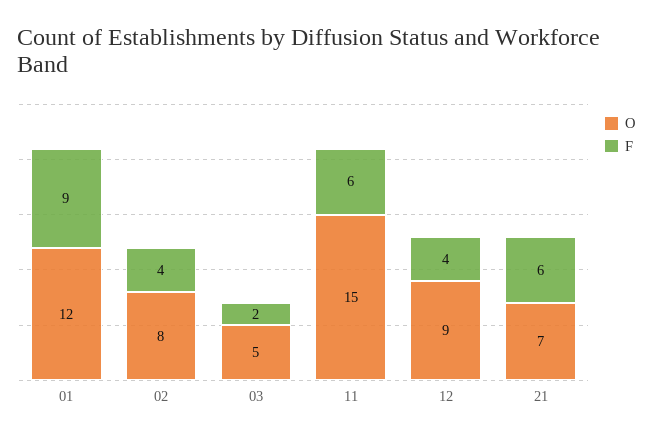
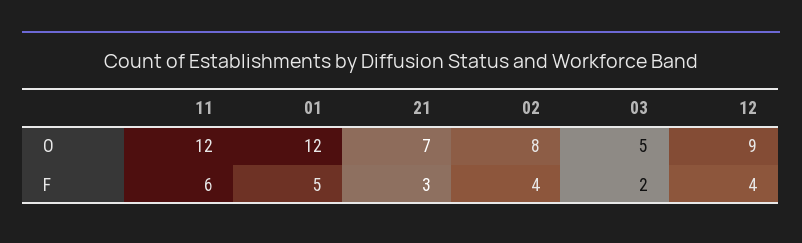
F, 01: 9 -> 5
O, 11: 15 -> 12
F, 21: 6 -> 3

